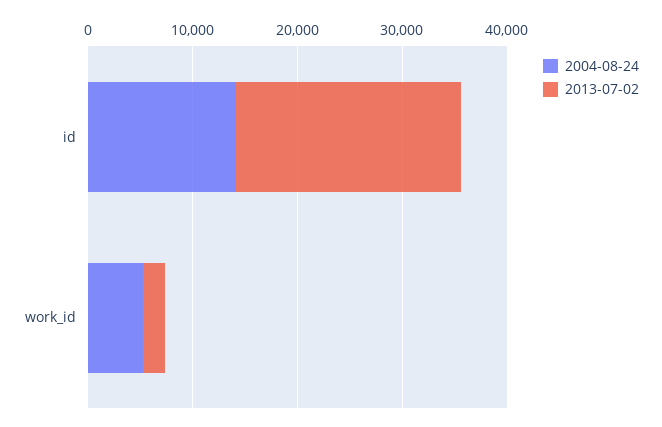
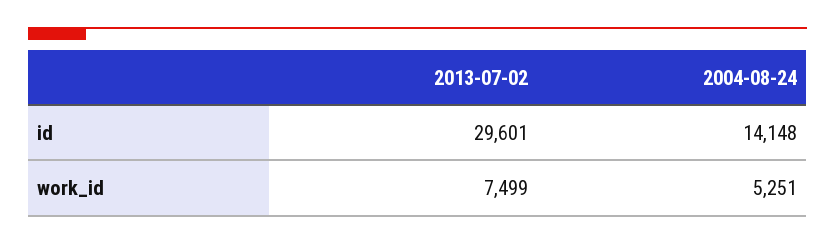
2013-07-02, id: 22000 -> 29601
2013-07-02, work_id: 2000 -> 7499

